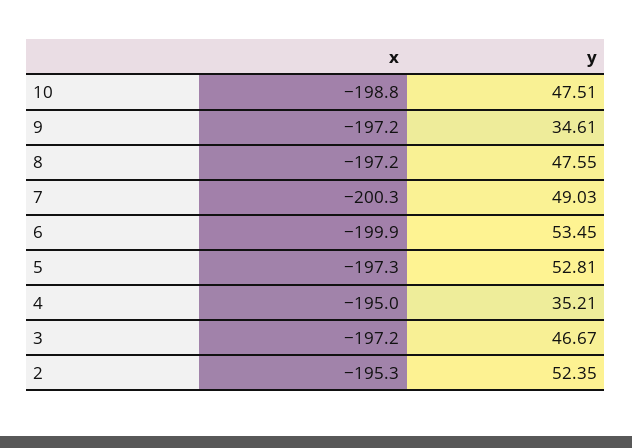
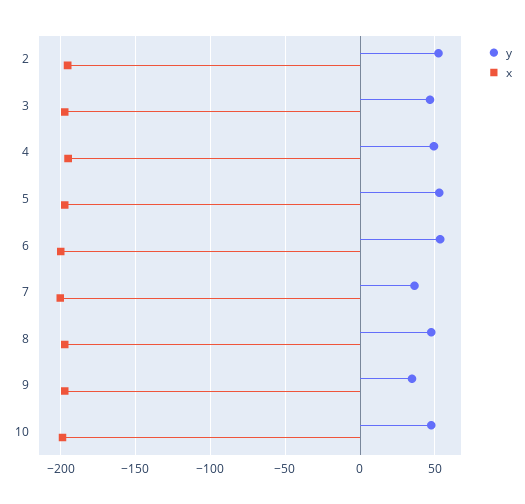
y, 7: 49.03 -> 35
y, 4: 35.21 -> 50

